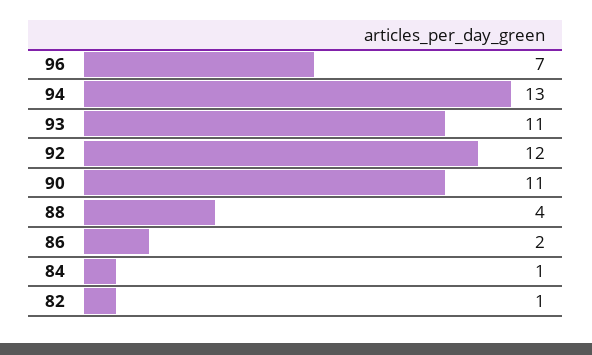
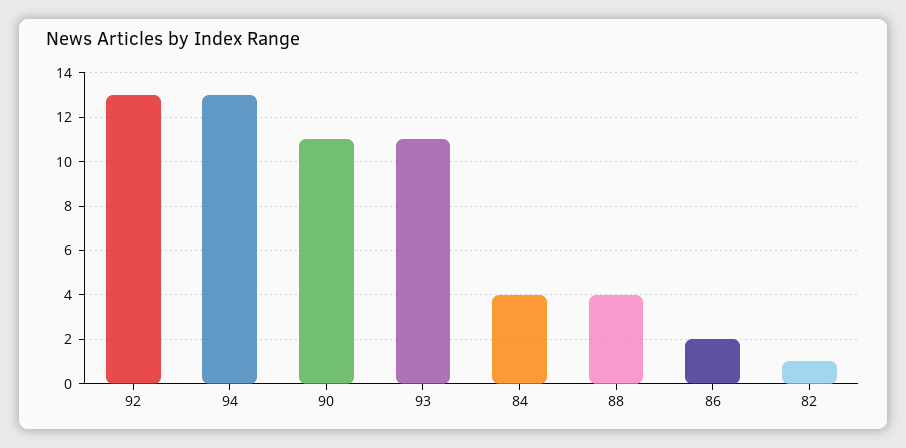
96: 7 -> none
92: 12 -> 13
84: 1 -> 4

